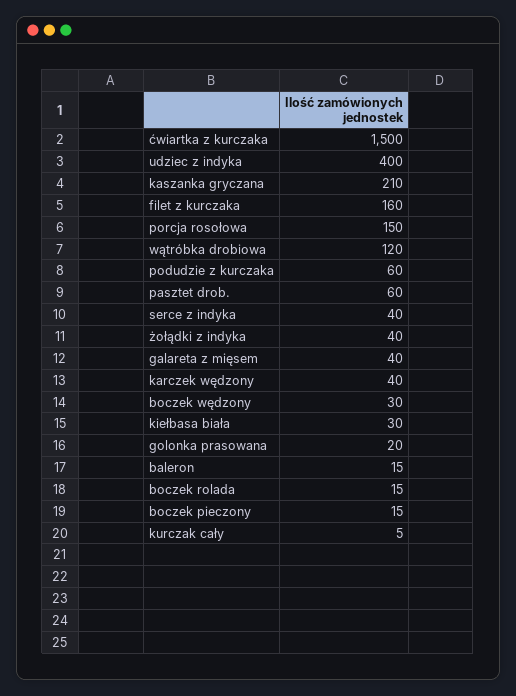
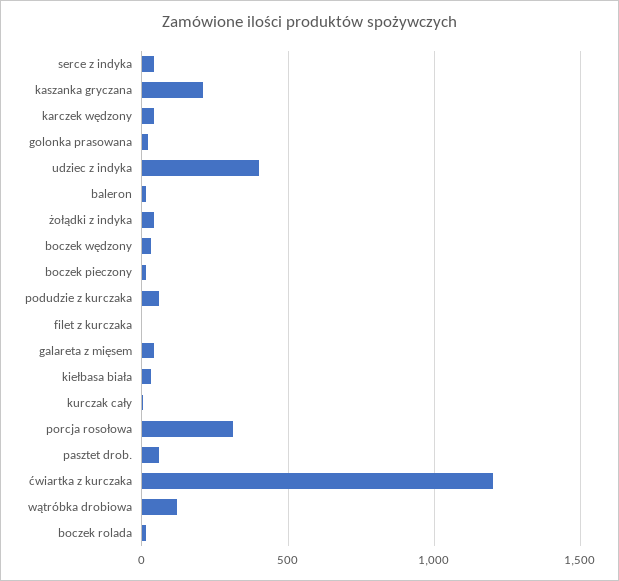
ćwiartka z kurczaka: 1500 -> 1200
filet z kurczaka: 160 -> 0
porcja rosołowa: 150 -> 300

